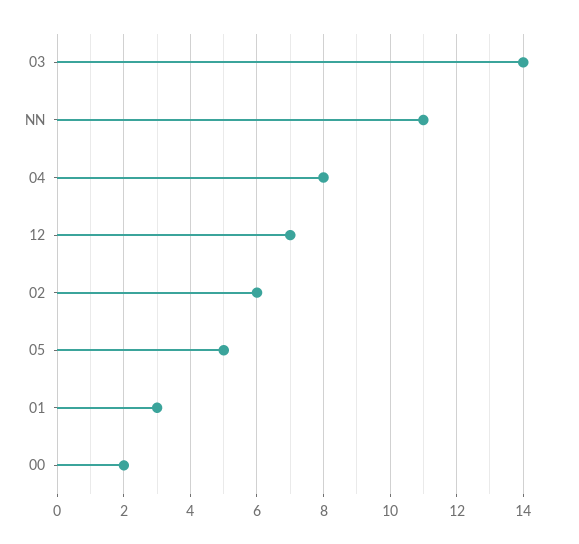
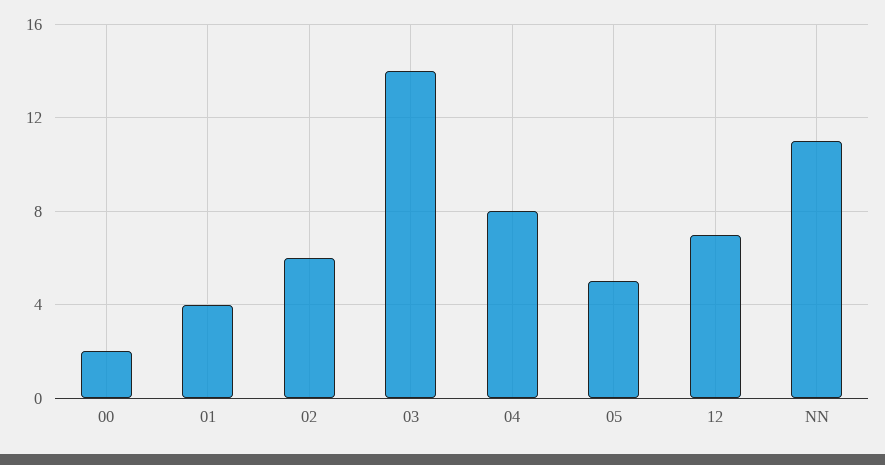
01: 3 -> 4

